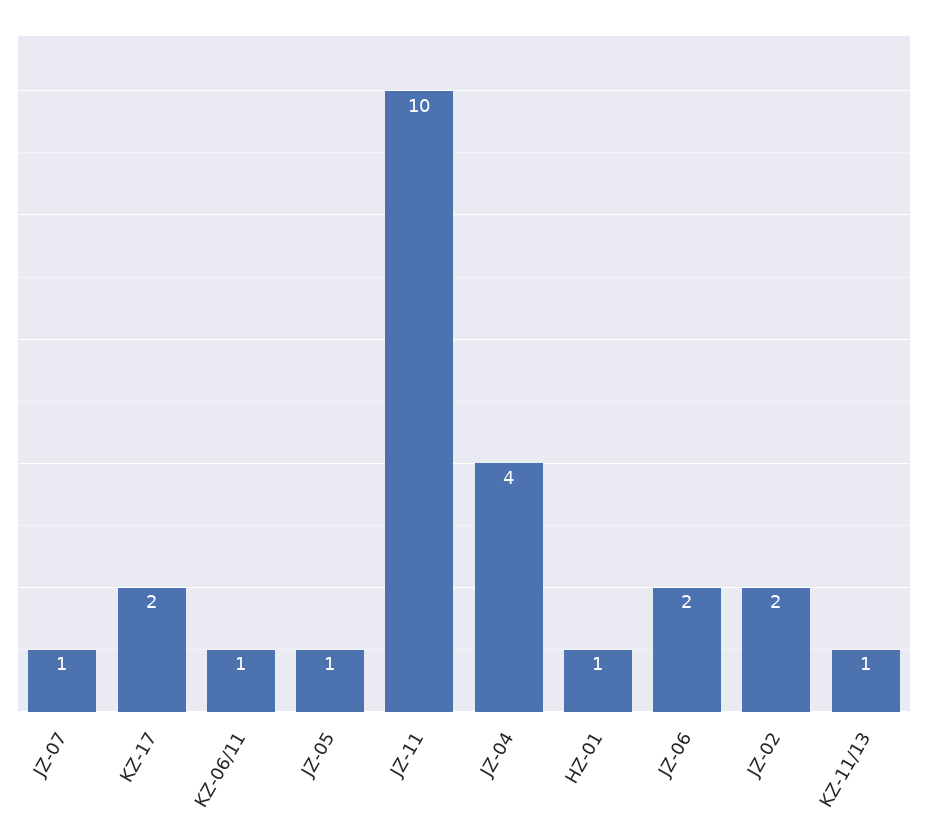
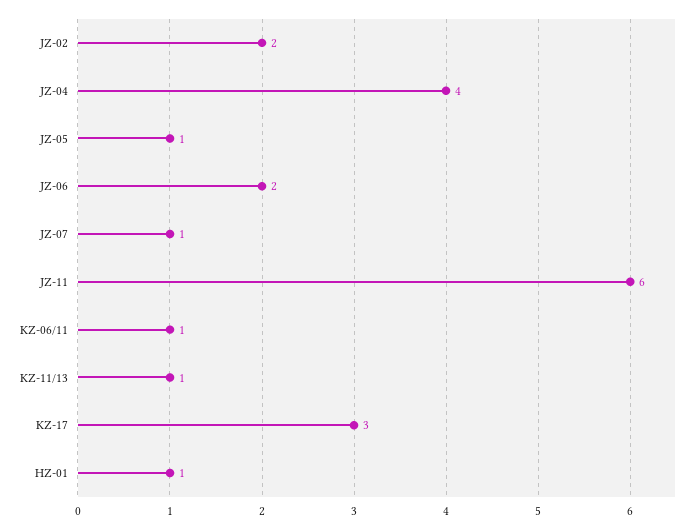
KZ-17: 2 -> 3
JZ-11: 10 -> 6

